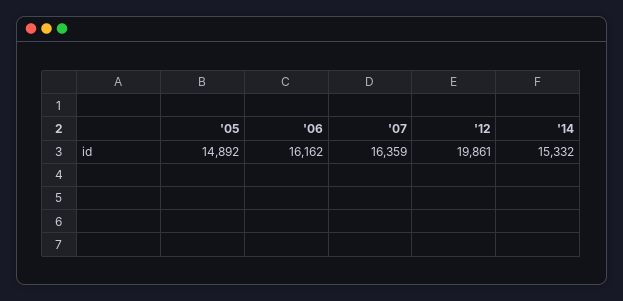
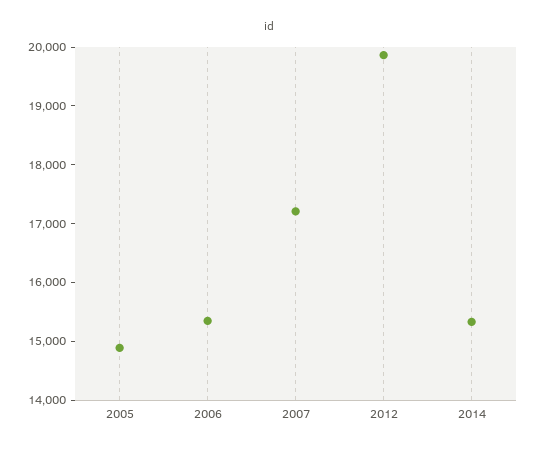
'06: 16162 -> 15400
'07: 16359 -> 17200

